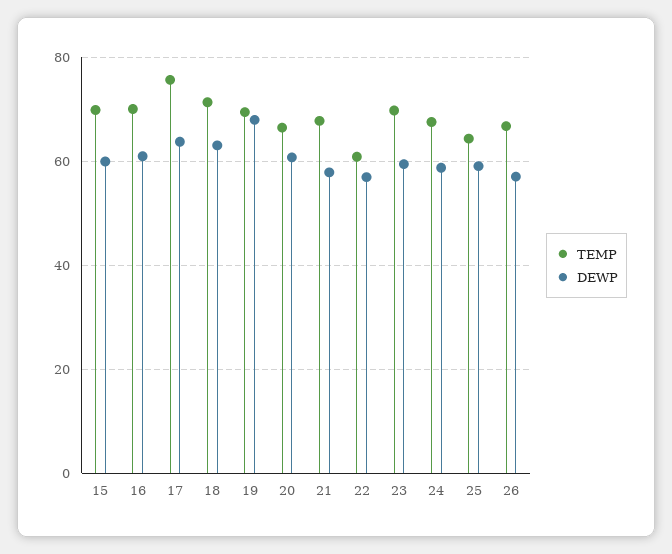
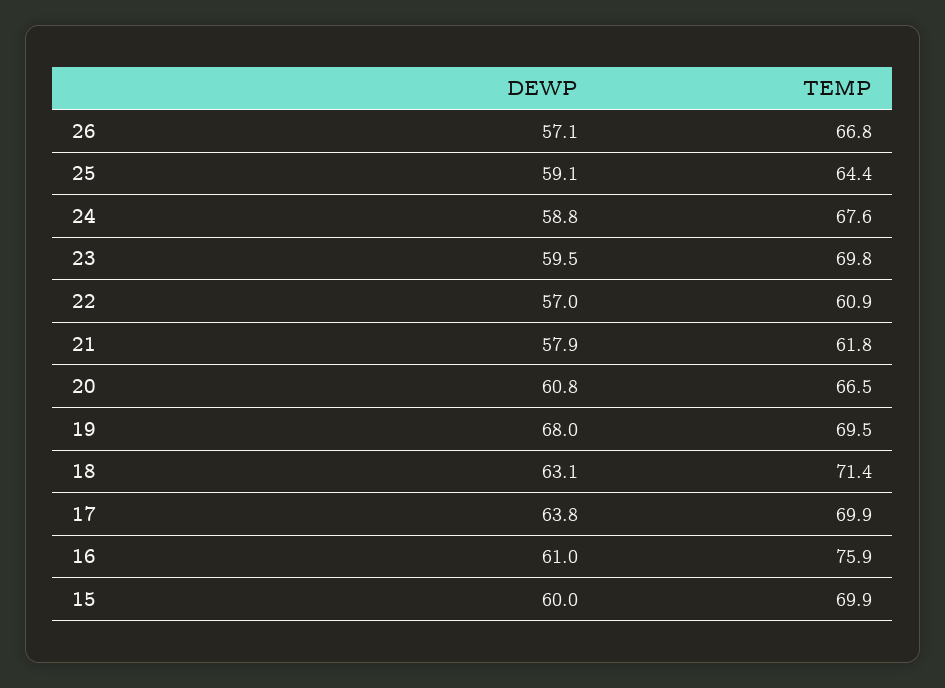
TEMP, 16: 70 -> 75.9
TEMP, 17: 76 -> 69.9
TEMP, 21: 68 -> 61.8

